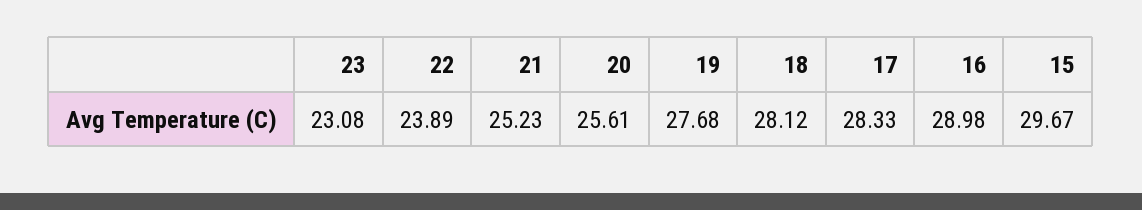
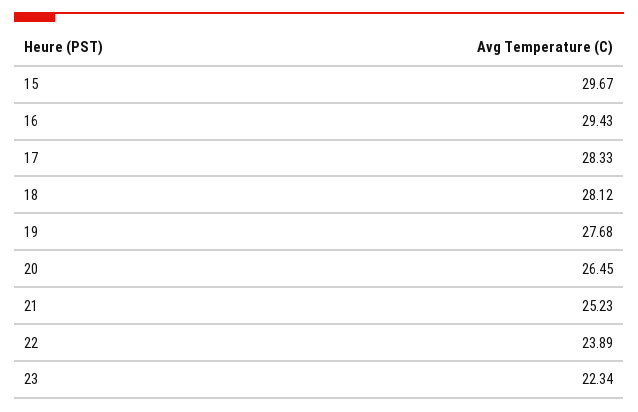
23: 23.08 -> 22.34
20: 25.61 -> 26.45
16: 28.98 -> 29.43

